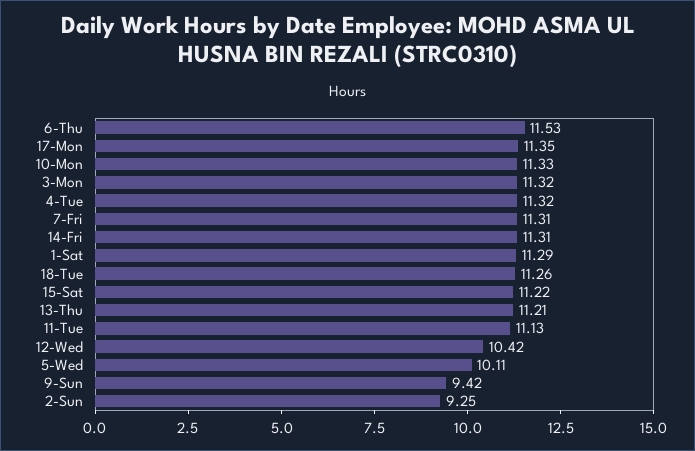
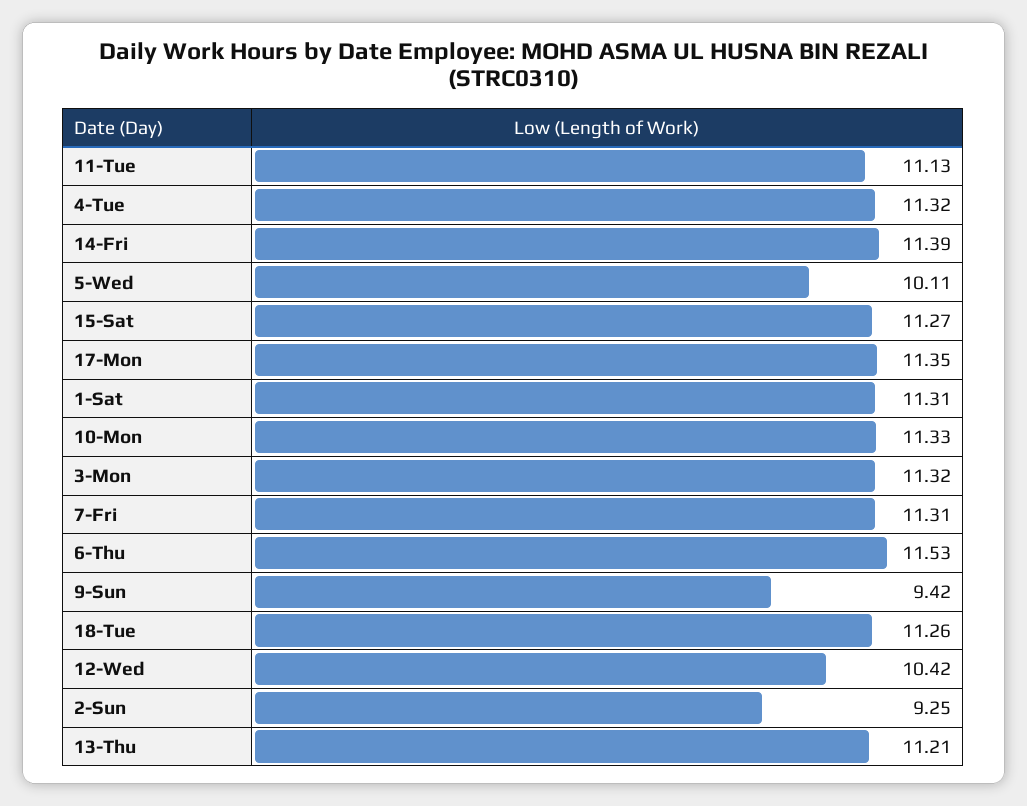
14-Fri: 11.31 -> 11.39
1-Sat: 11.29 -> 11.31
15-Sat: 11.22 -> 11.27

